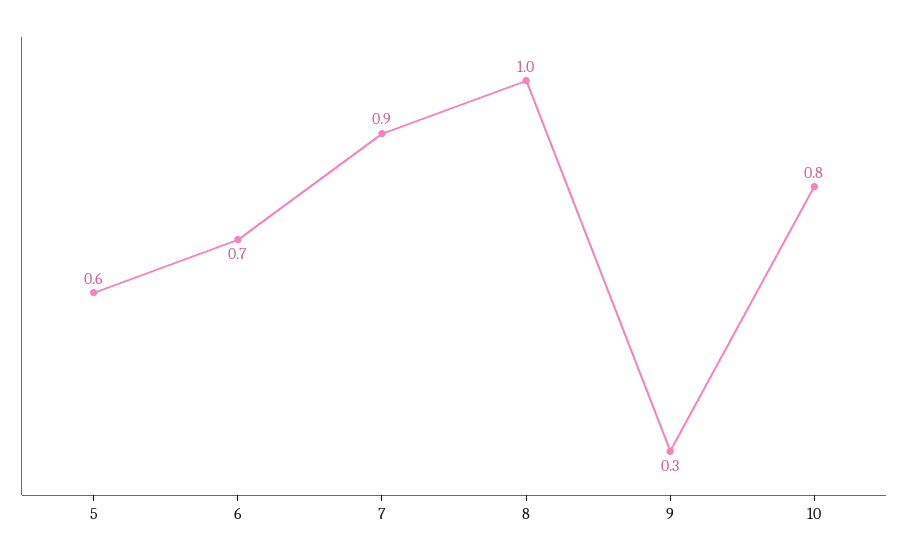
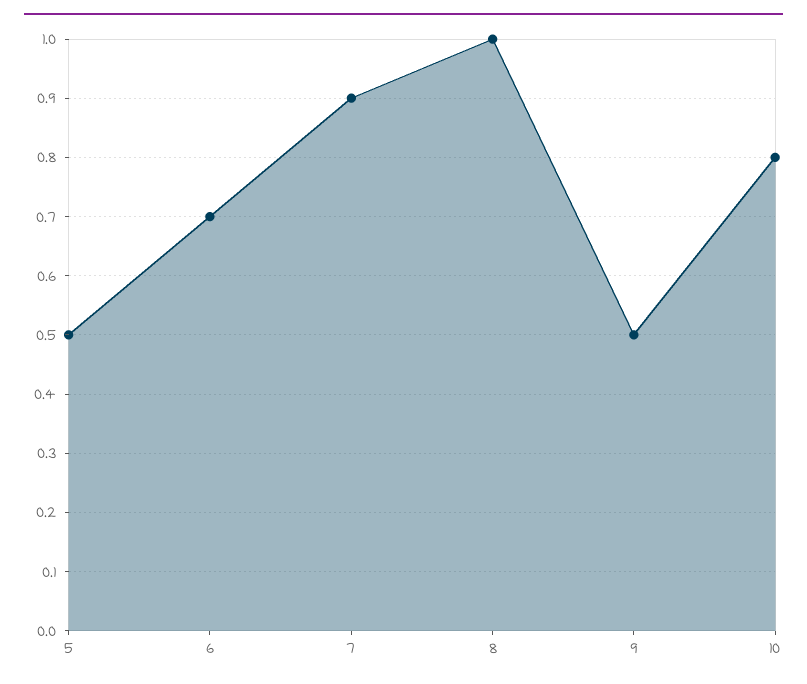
5: 0.6 -> 0.5
9: 0.3 -> 0.5

